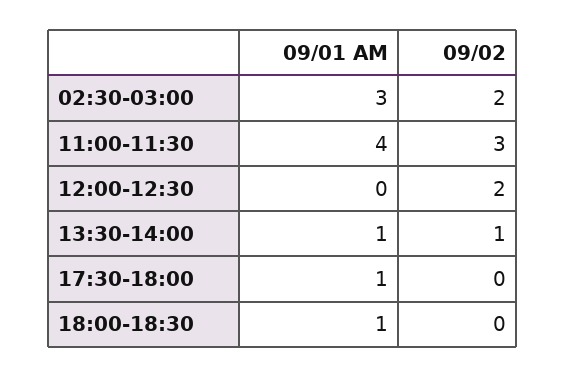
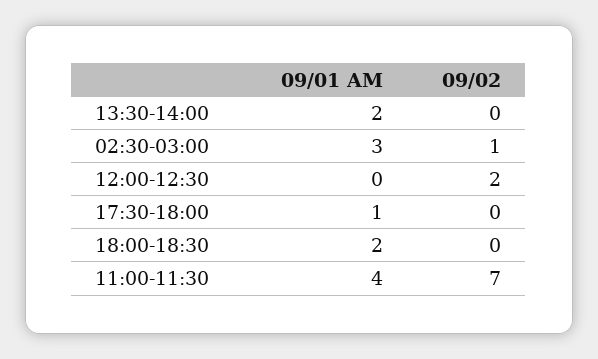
09/02, 02:30-03:00: 2 -> 1
09/02, 11:00-11:30: 3 -> 7
09/01 AM, 13:30-14:00: 1 -> 2
09/02, 13:30-14:00: 1 -> 0
09/01 AM, 18:00-18:30: 1 -> 2

